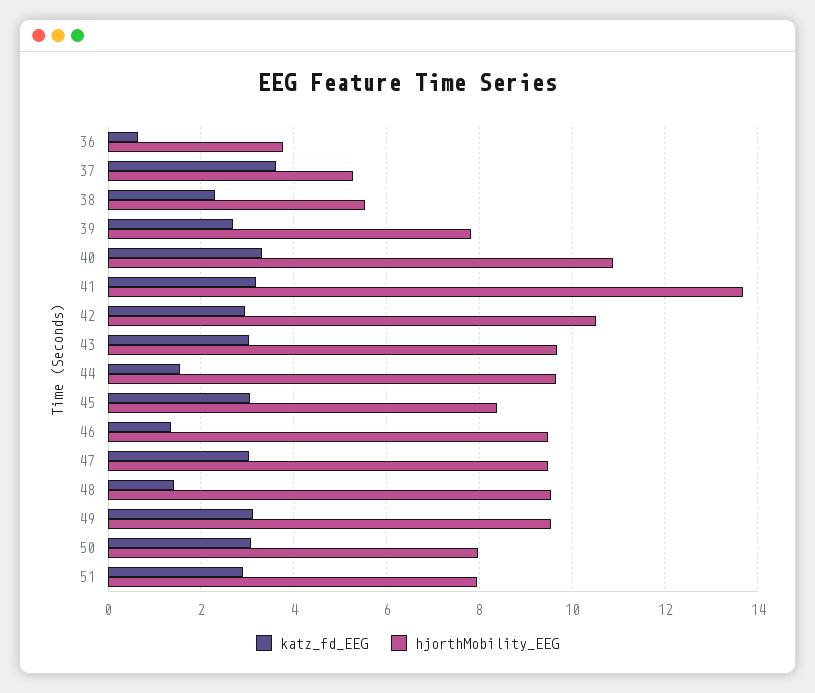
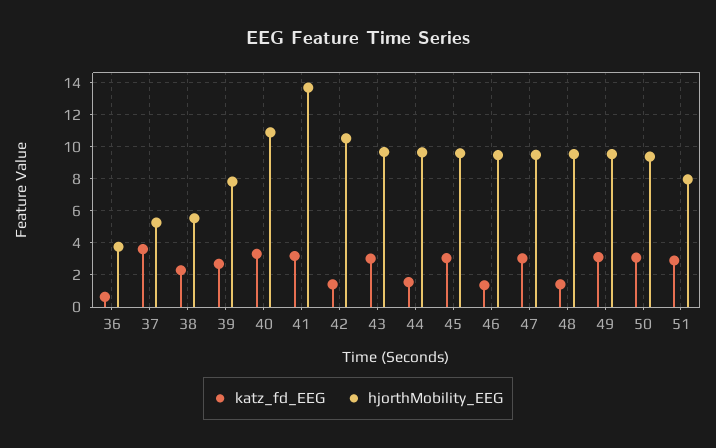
katz_fd_EEG, 42: 3 -> 1.5
hjorthMobility_EEG, 45: 8.4 -> 9.5
hjorthMobility_EEG, 50: 8 -> 9.5

